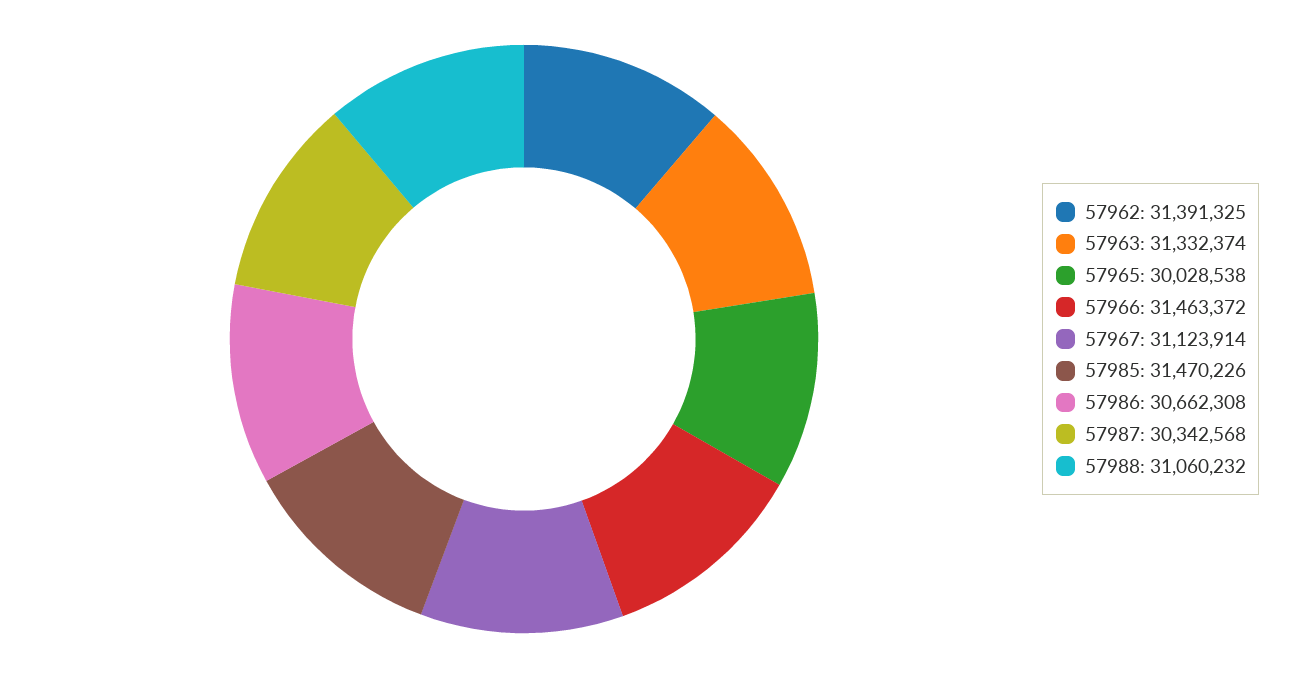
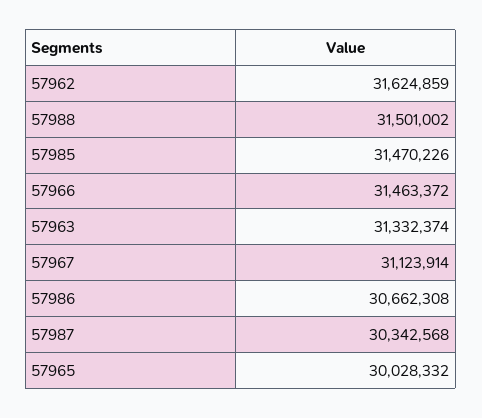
57962: 31391325 -> 31624859
57965: 30028538 -> 30028332
57988: 31060232 -> 31501002

